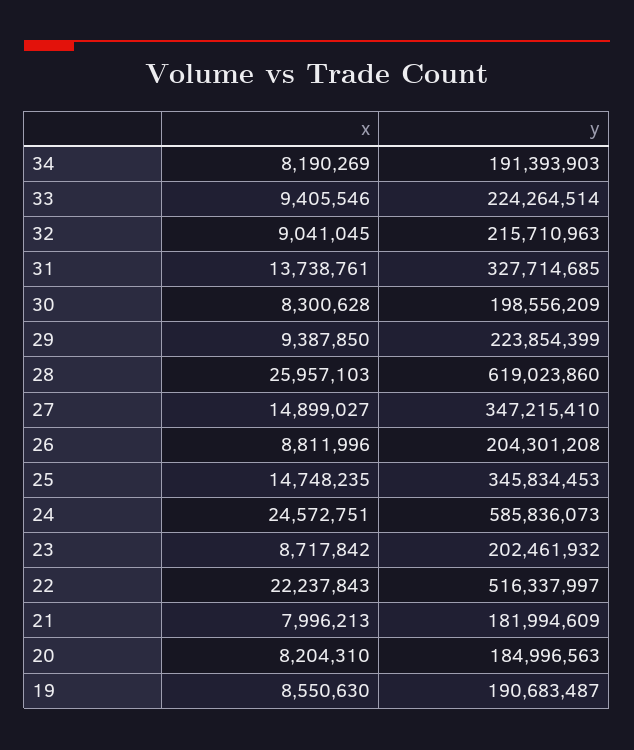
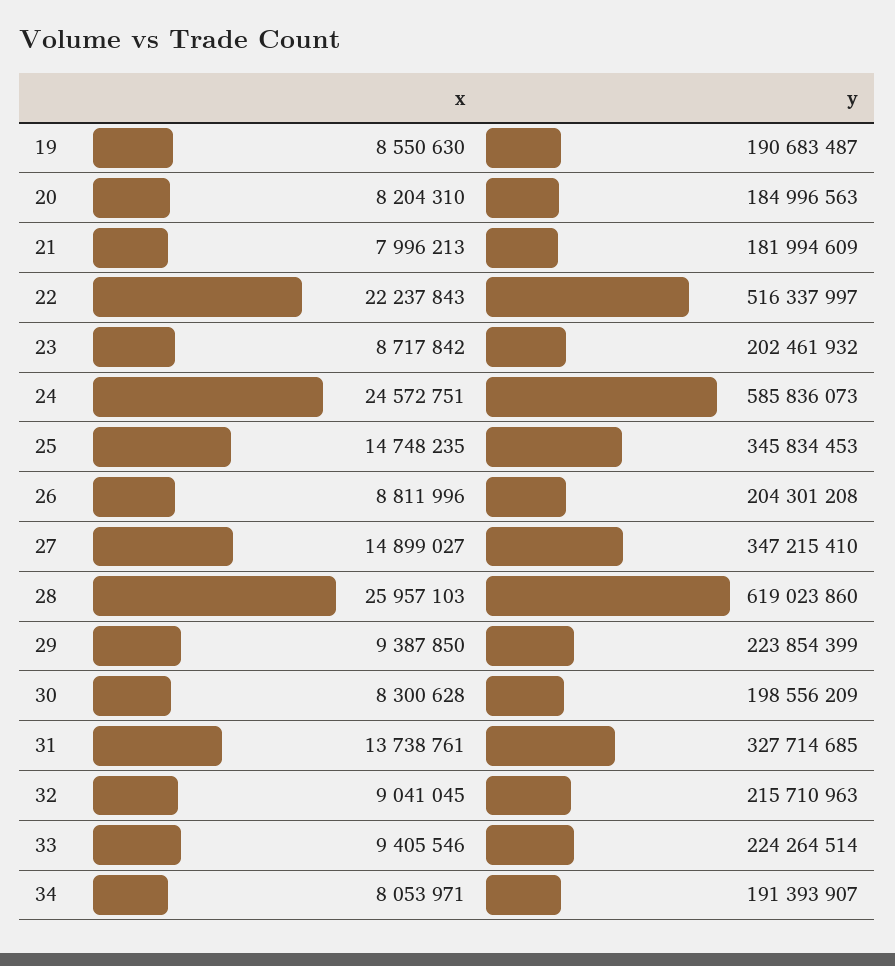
x, 34: 8190269 -> 8053971
y, 34: 191393903 -> 191393907

